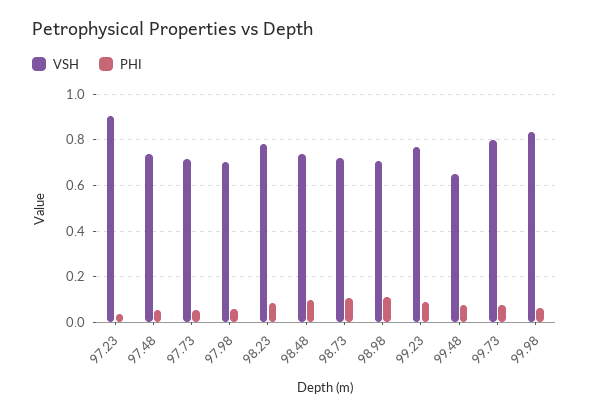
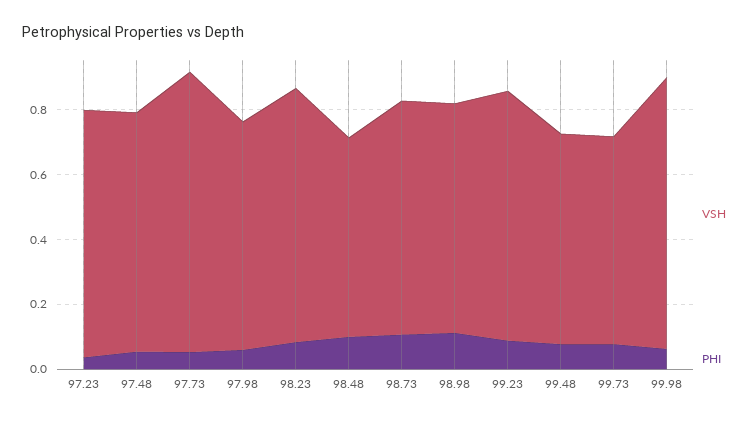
VSH, 97.23: 0.9 -> 0.75
VSH, 97.73: 0.7 -> 0.85
VSH, 98.48: 0.75 -> 0.6
VSH, 99.73: 0.8 -> 0.65

